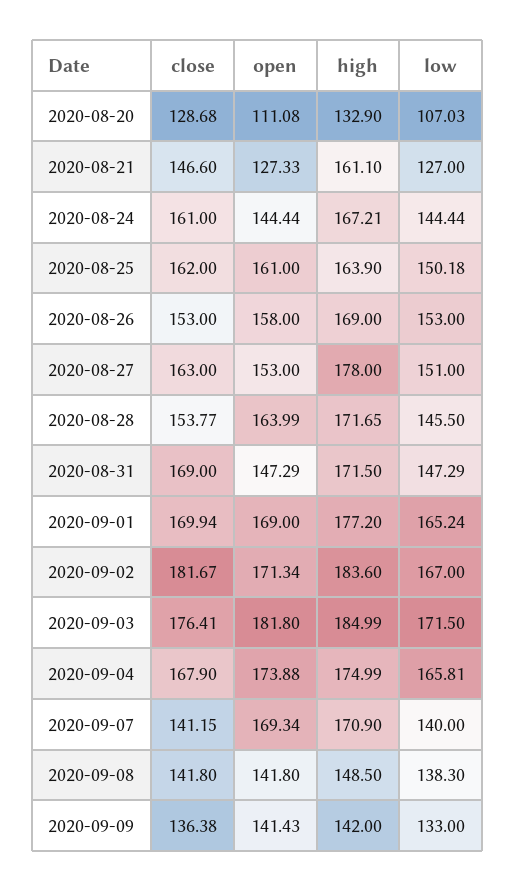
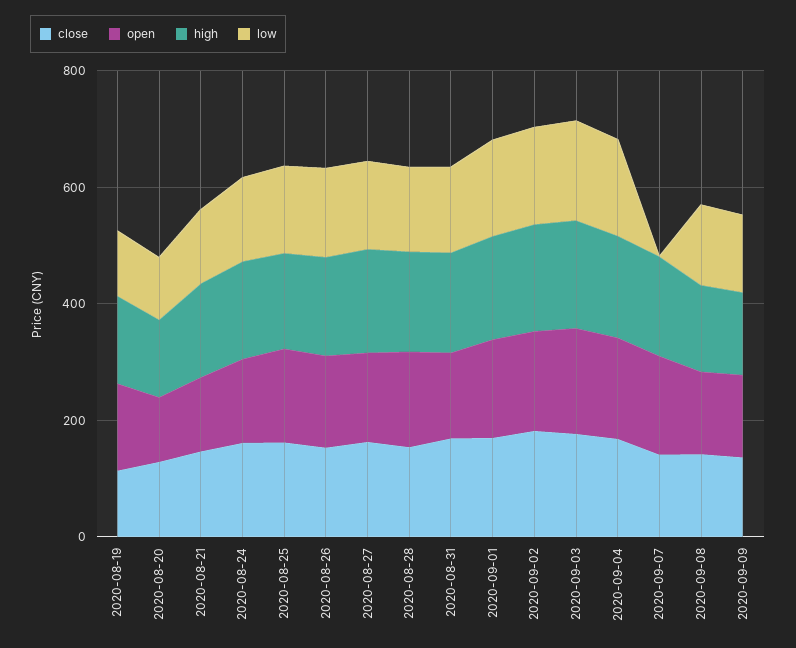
low, 2020-09-07: 140 -> 0
close, 2020-08-19: none -> 100
open, 2020-08-19: none -> 150
high, 2020-08-19: none -> 150
low, 2020-08-19: none -> 100

